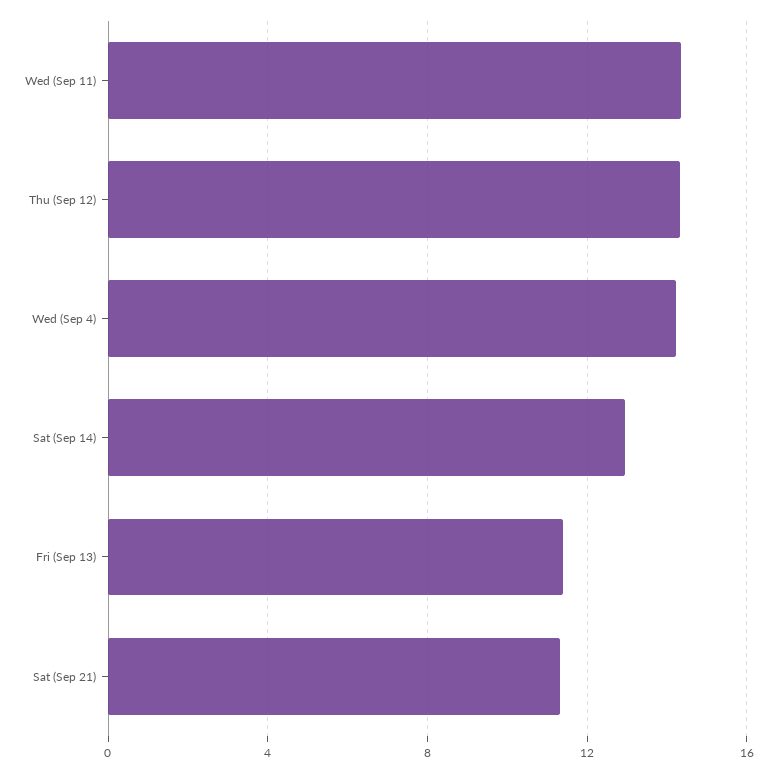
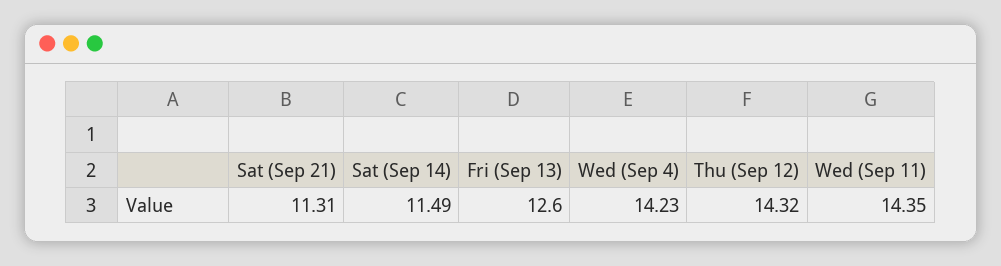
Sat (Sep 14): 13 -> 11.49
Fri (Sep 13): 11.5 -> 12.6

